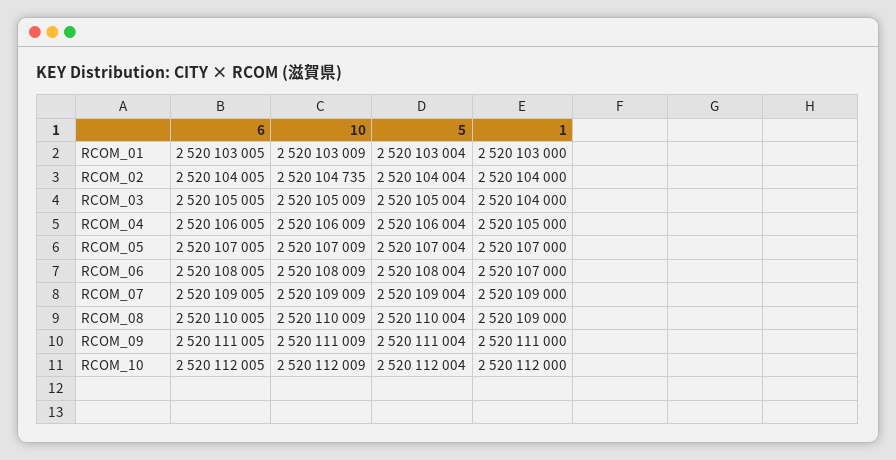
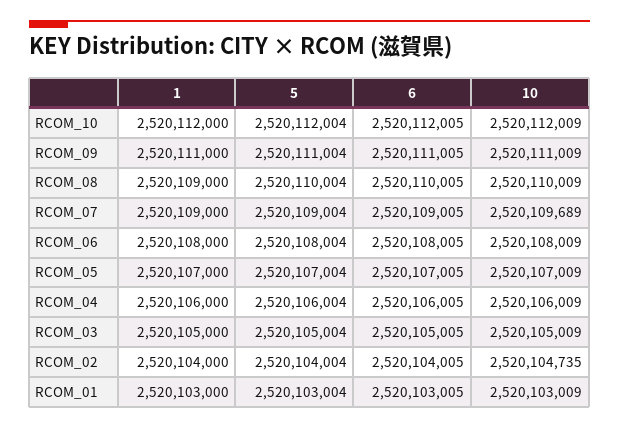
1, RCOM_03: 2520104000 -> 2520105000
1, RCOM_04: 2520105000 -> 2520106000
1, RCOM_06: 2520107000 -> 2520108000
10, RCOM_07: 2520109009 -> 2520109689

